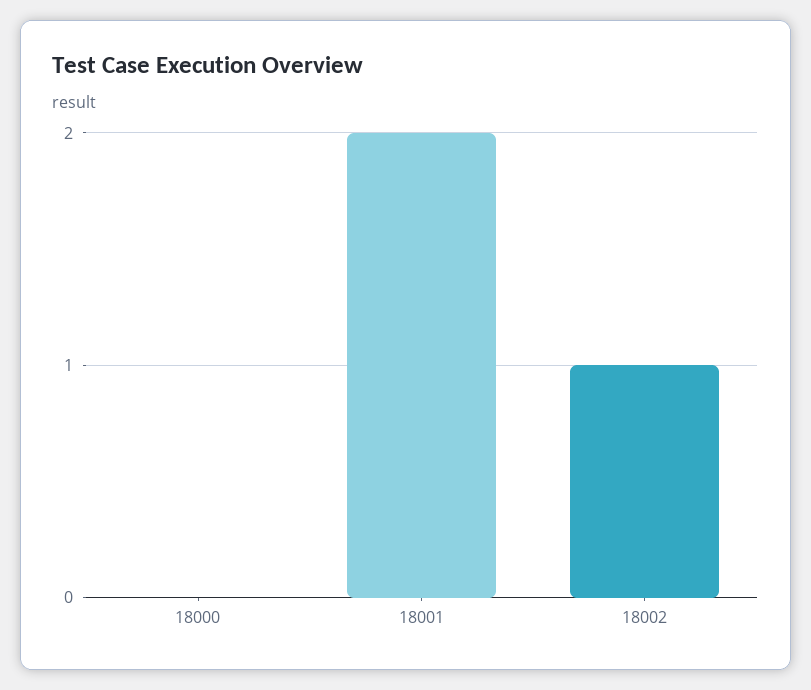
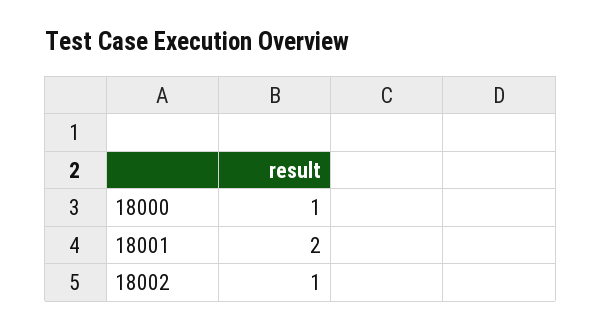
18000: 0 -> 1

